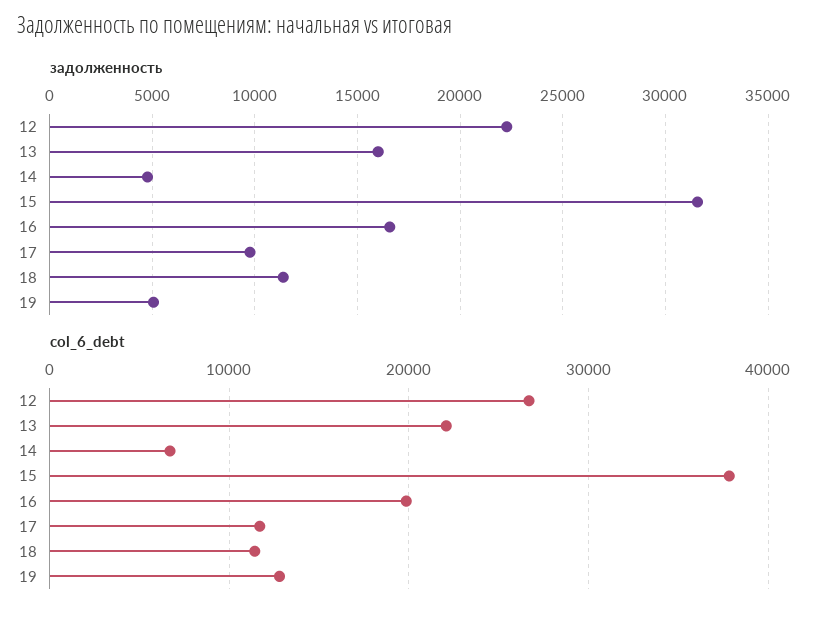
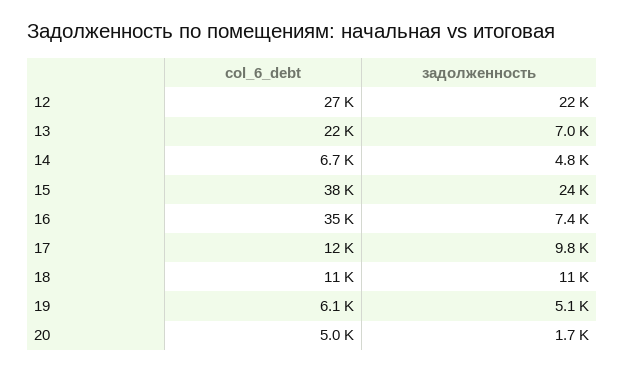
задолженность, 13: 16000 -> 7000
задолженность, 15: 31500 -> 24000
задолженность, 16: 16500 -> 7400
col_6_debt, 16: 20000 -> 35000
col_6_debt, 19: 13000 -> 6100
col_6_debt, 20: none -> 5000
задолженность, 20: none -> 1700

